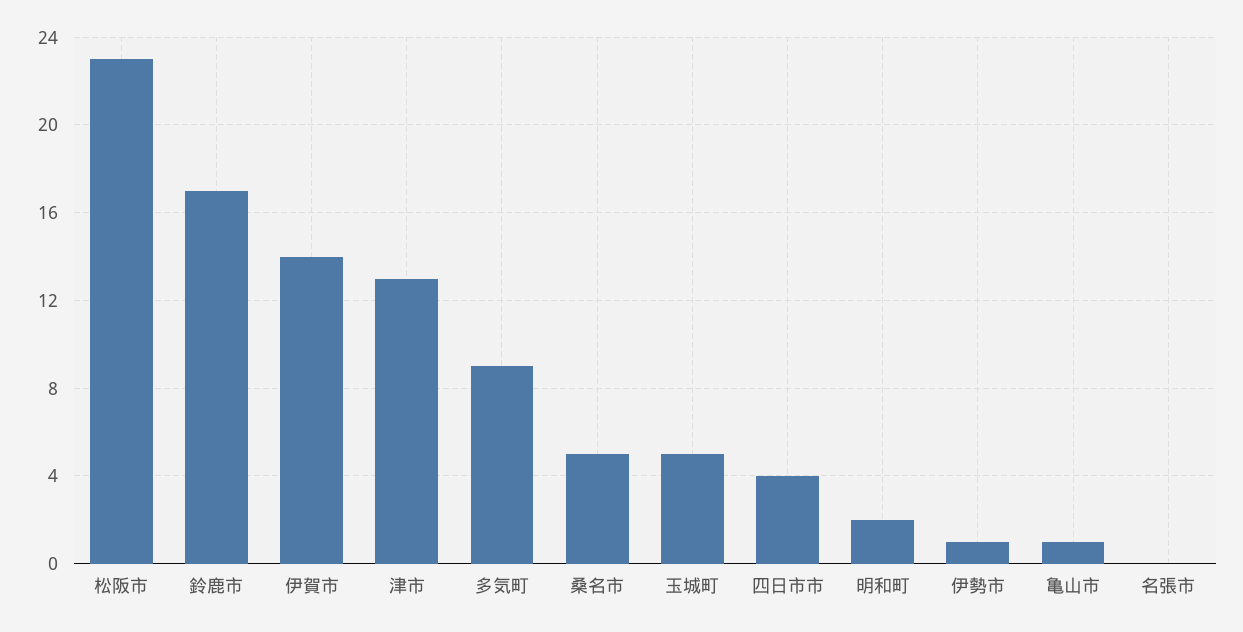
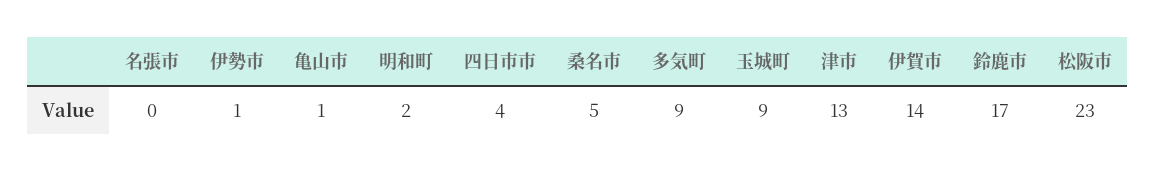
玉城町: 5 -> 9

